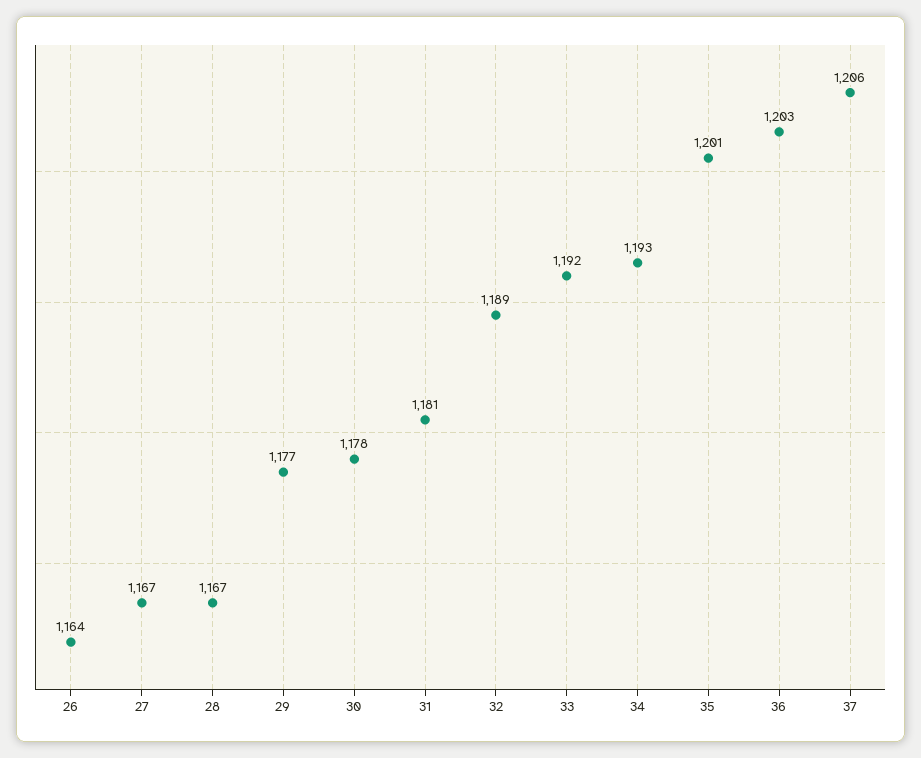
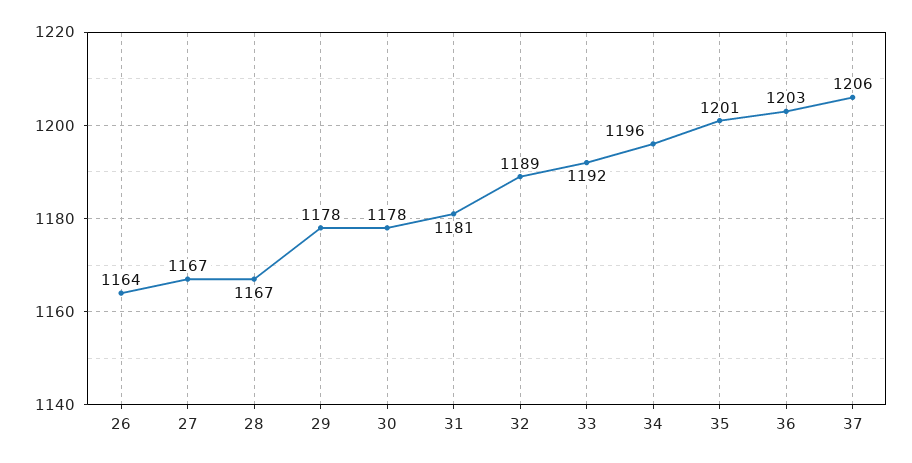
29: 1177 -> 1178
34: 1193 -> 1196

